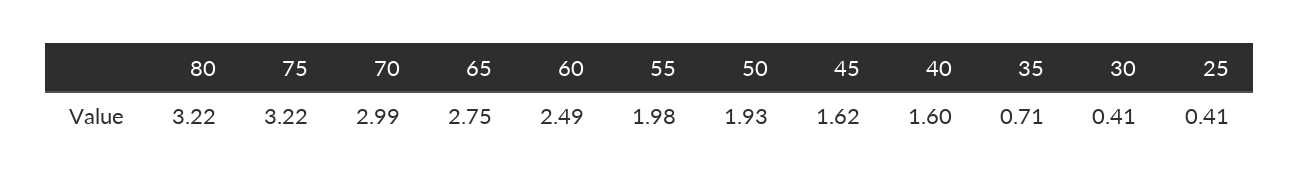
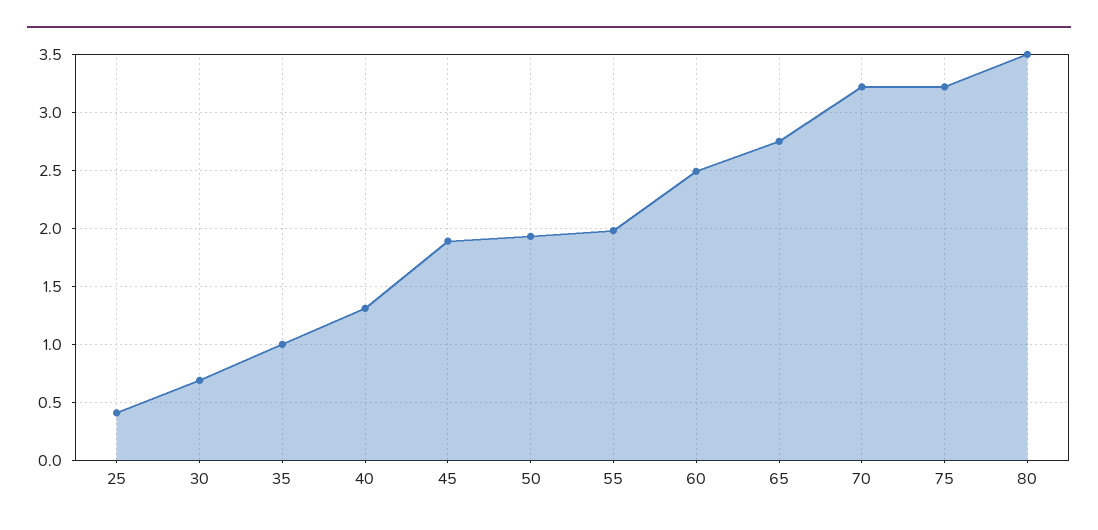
80: 3.22 -> 3.5
70: 2.99 -> 3.2
45: 1.62 -> 1.9
40: 1.6 -> 1.3
35: 0.71 -> 1
30: 0.41 -> 0.7

